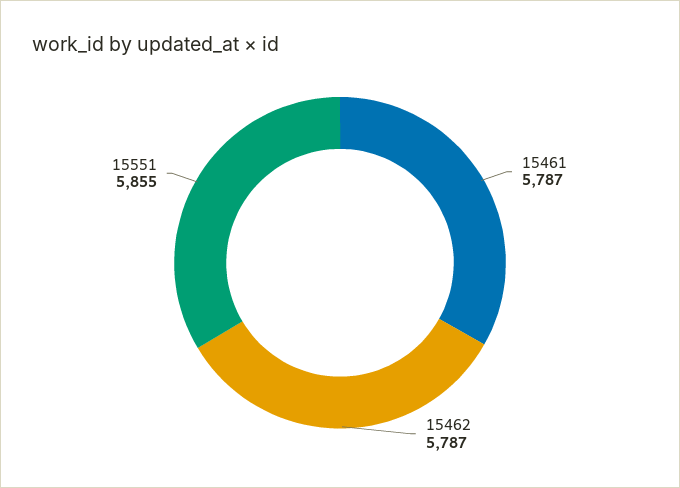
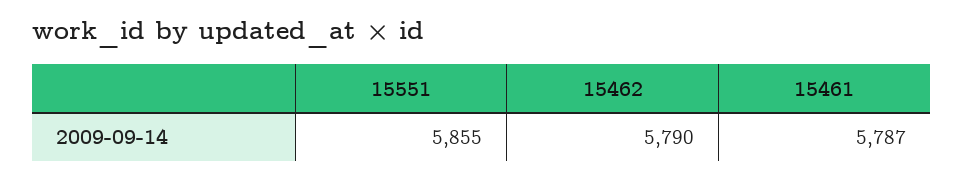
15462: 5787 -> 5790

